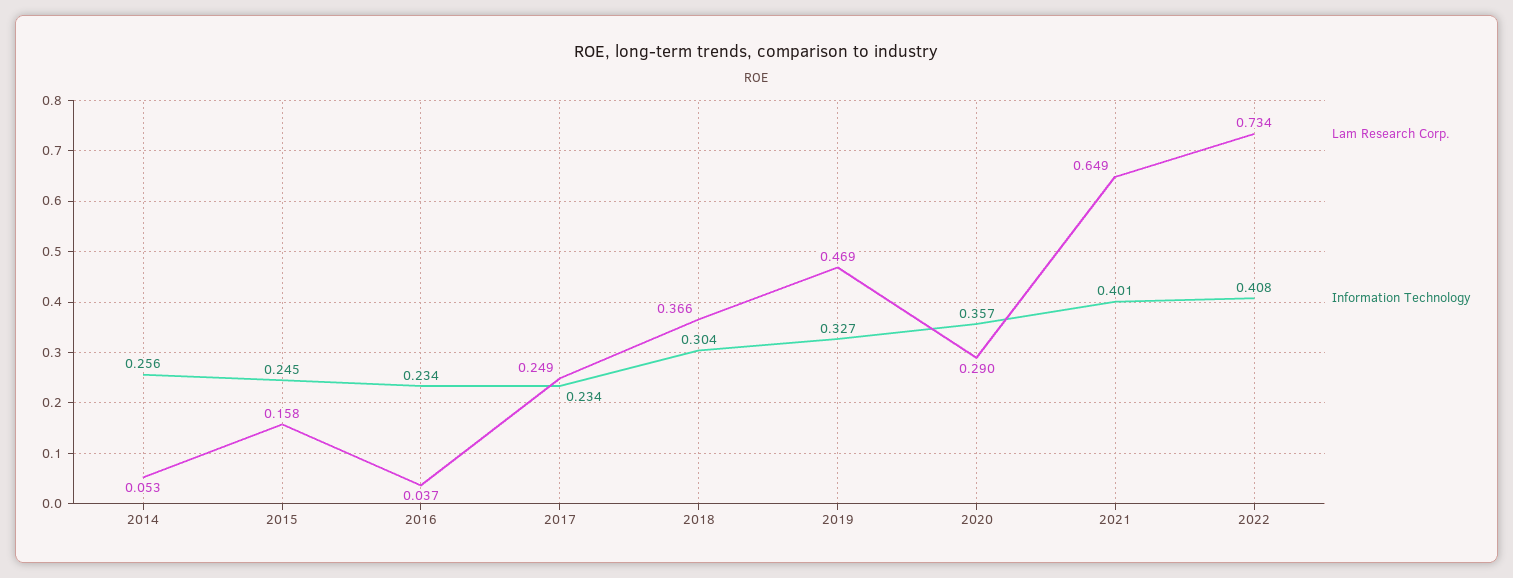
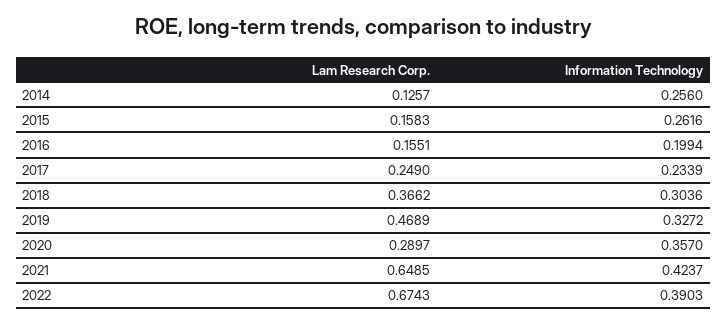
Lam Research Corp., 2014: 0.053 -> 0.1257
Information Technology, 2015: 0.245 -> 0.2616
Lam Research Corp., 2016: 0.037 -> 0.1551
Information Technology, 2016: 0.234 -> 0.1994
Information Technology, 2021: 0.401 -> 0.4237
Lam Research Corp., 2022: 0.734 -> 0.6743
Information Technology, 2022: 0.408 -> 0.3903

